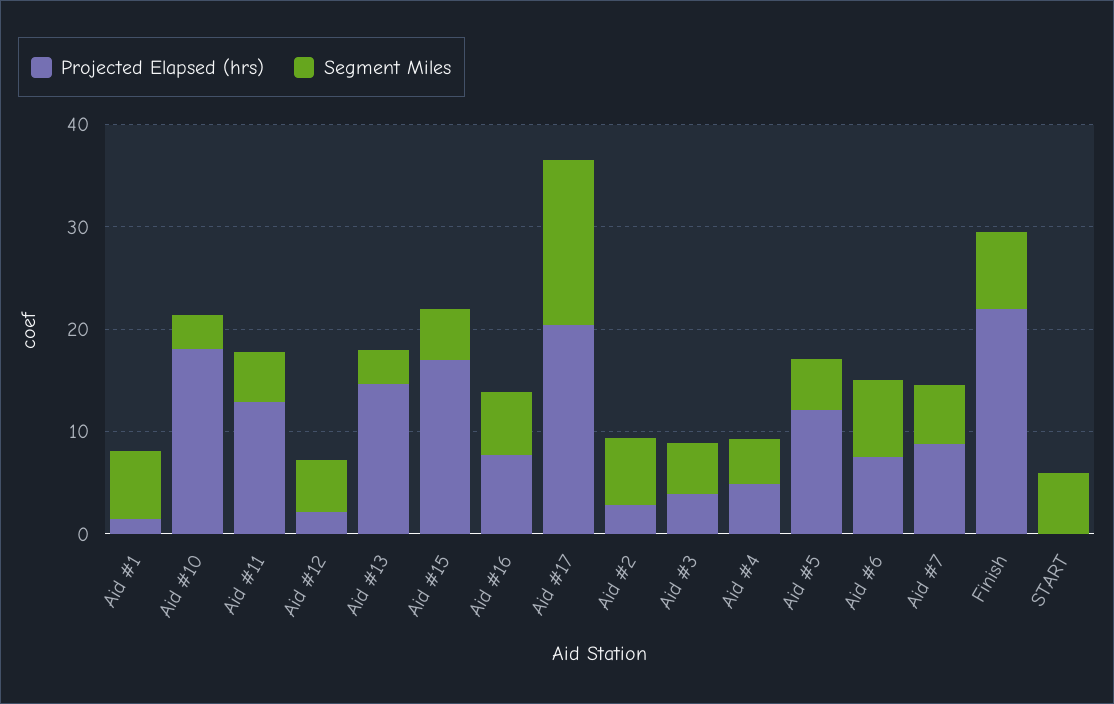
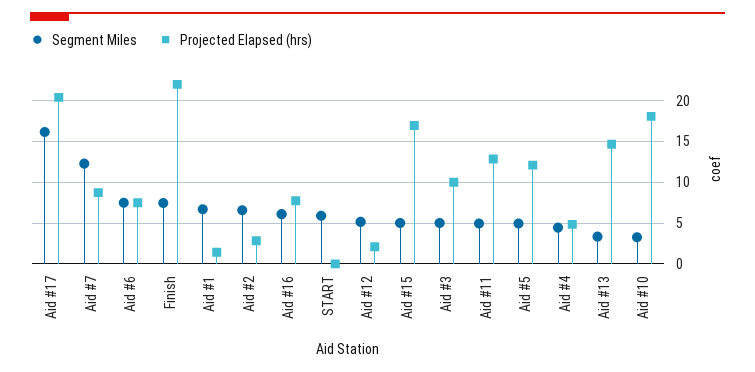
Projected Elapsed (hrs), Aid #3: 4 -> 10
Segment Miles, Aid #7: 6 -> 12

